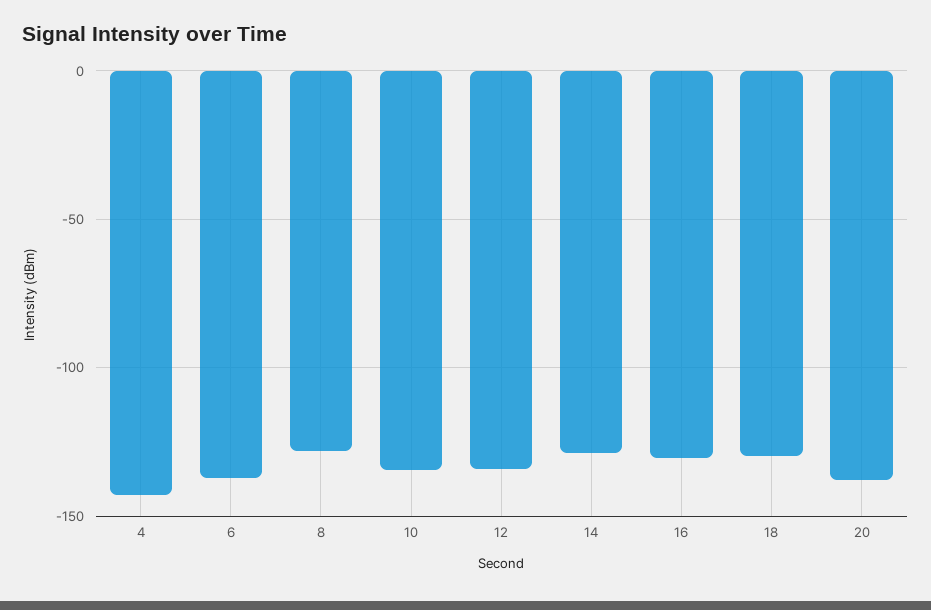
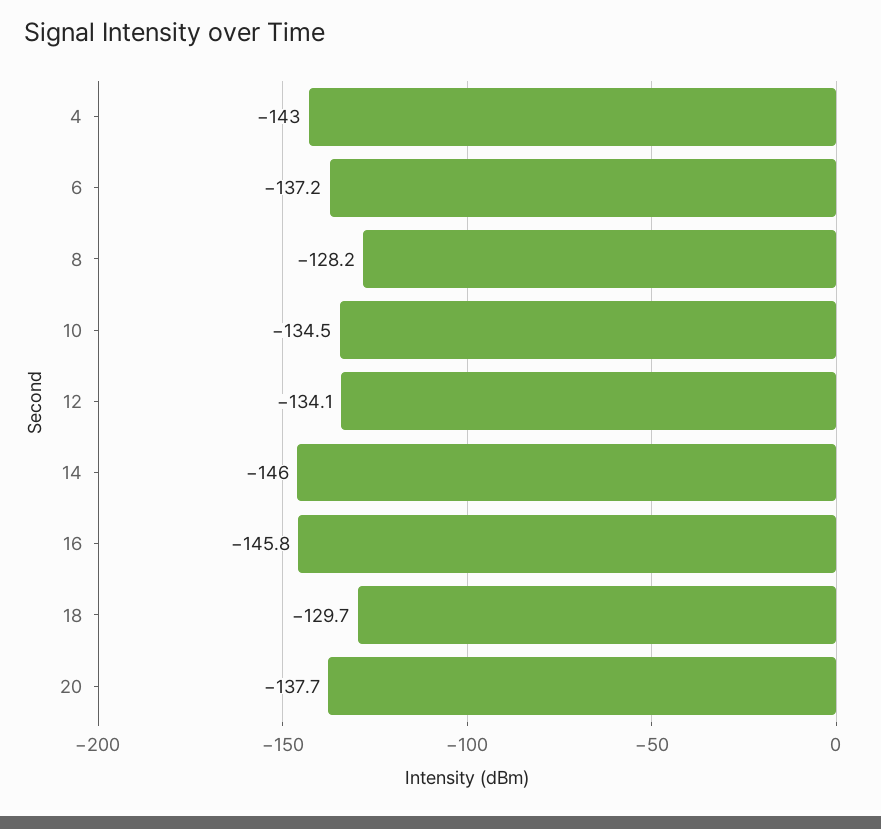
14: -130 -> -146
16: -130 -> -145.8

